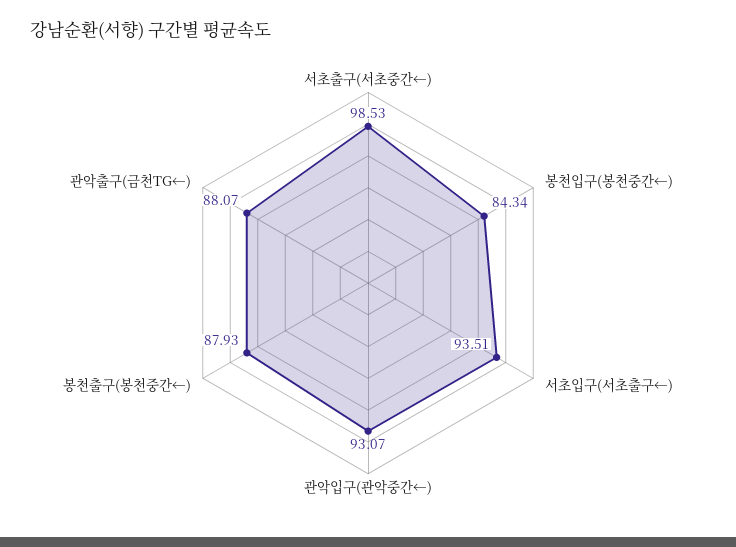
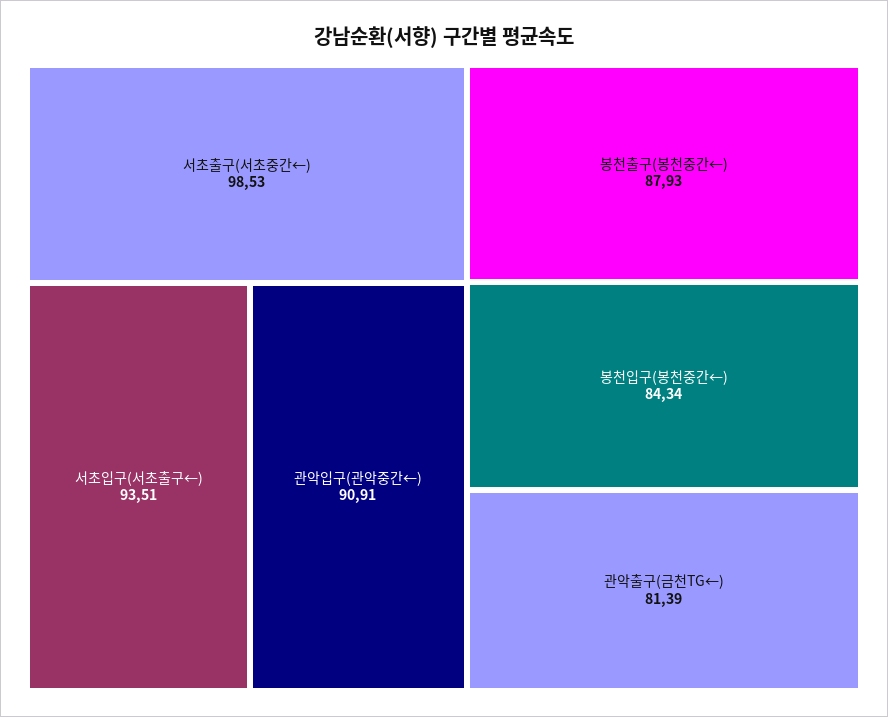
관악입구(관악중간←): 93.07 -> 90.91
관악출구(금천TG←): 88.07 -> 81.39

